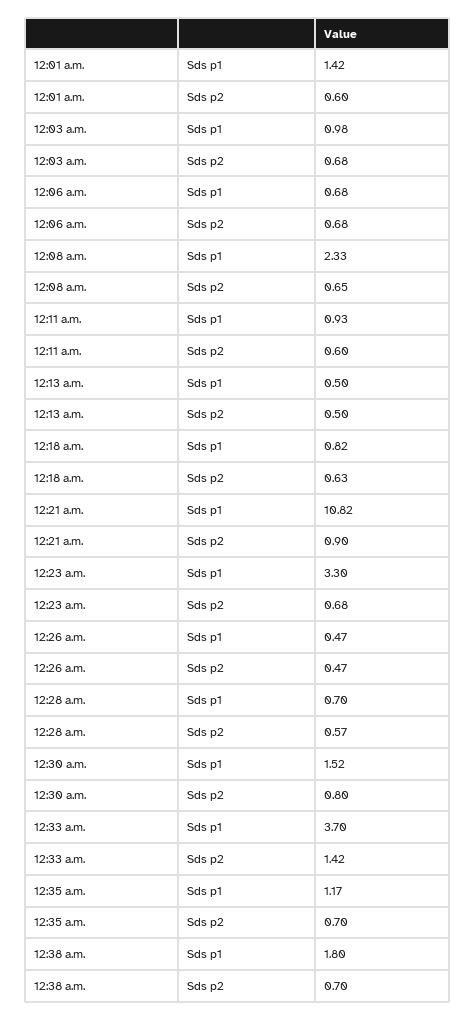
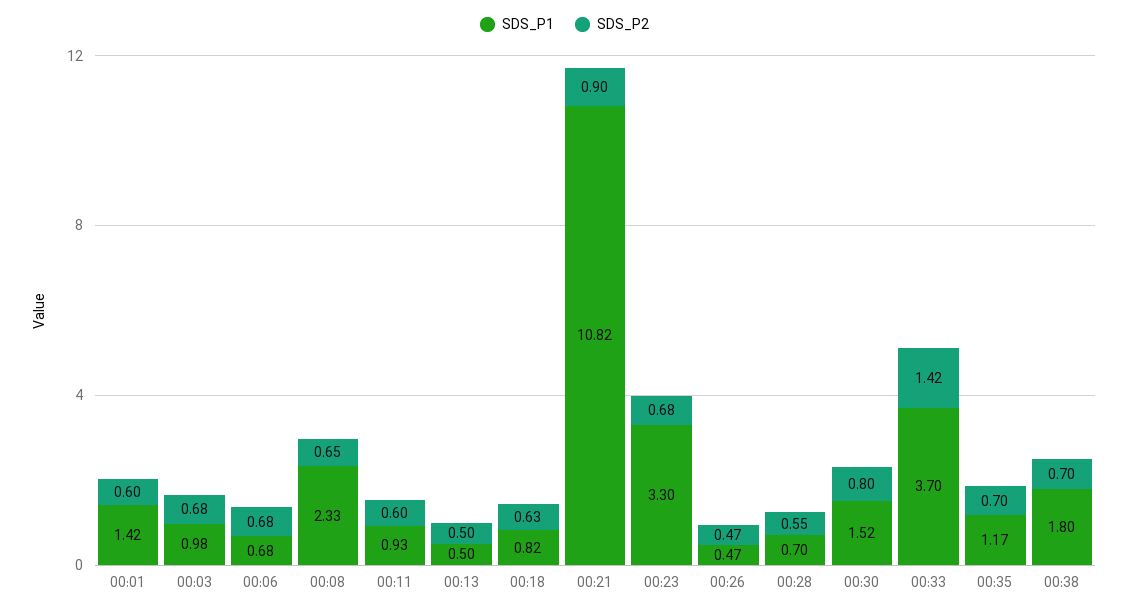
Sds p2, 12:28 a.m.: 0.57 -> 0.55

